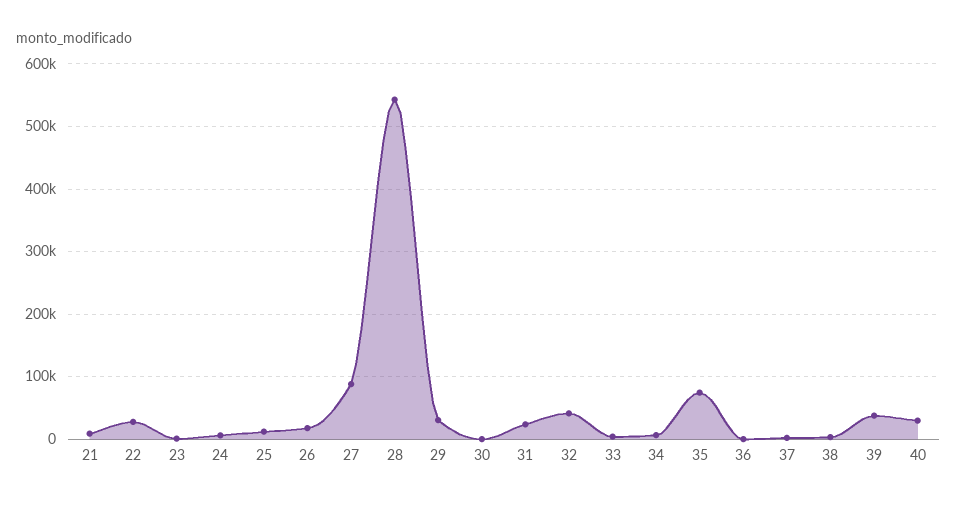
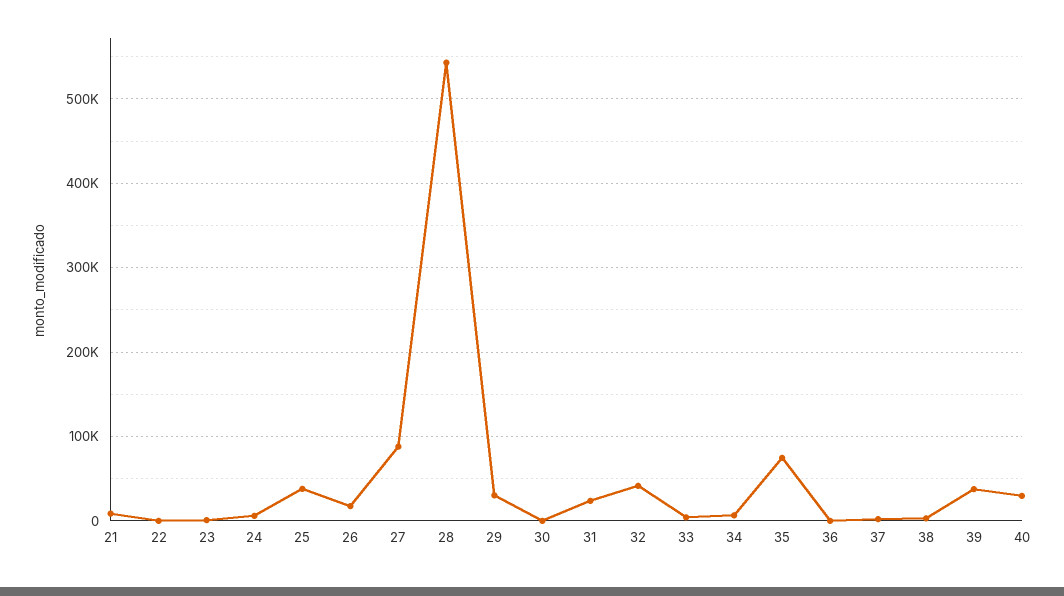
22: 30000 -> 0
25: 10000 -> 40000

